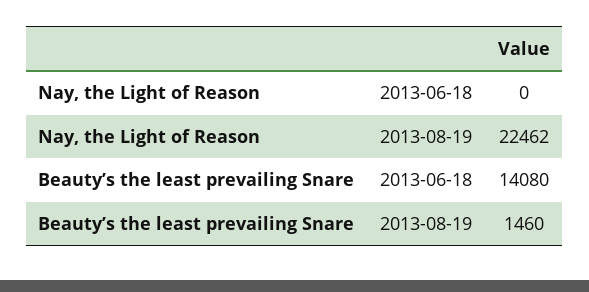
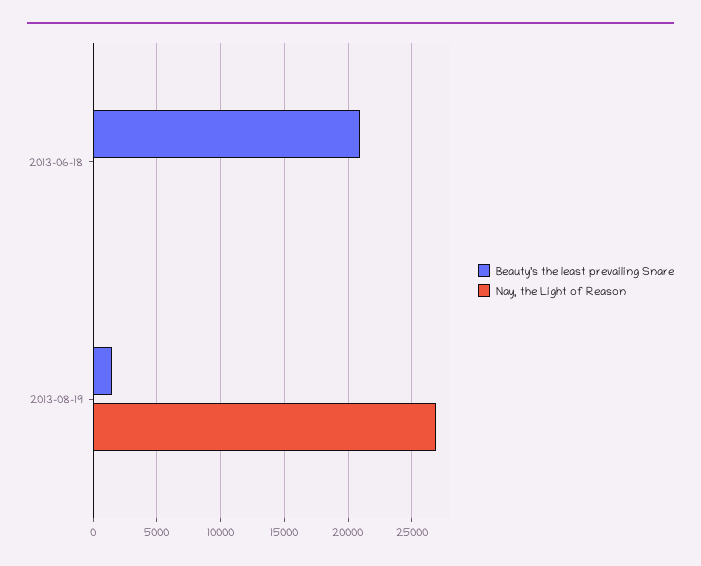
Nay, the Light of Reason, 2013-08-19: 22462 -> 27000
Beauty’s the least prevailing Snare, 2013-06-18: 14080 -> 21000

